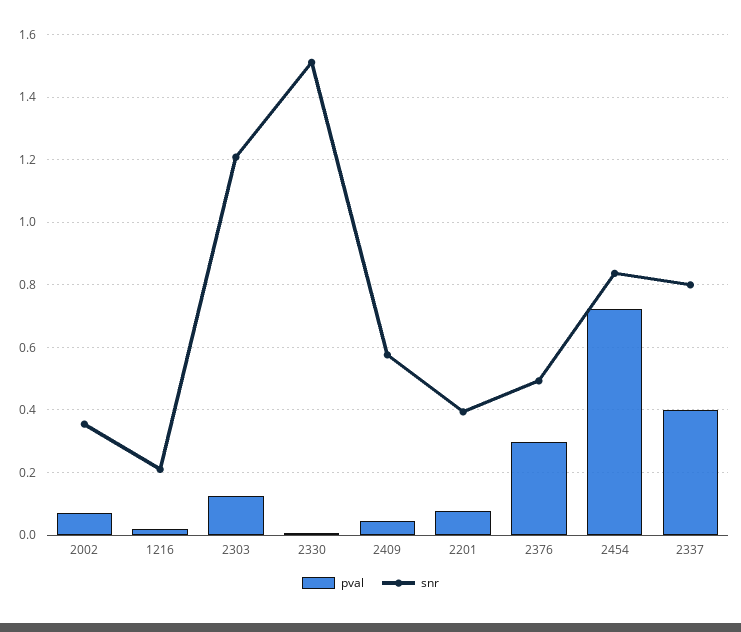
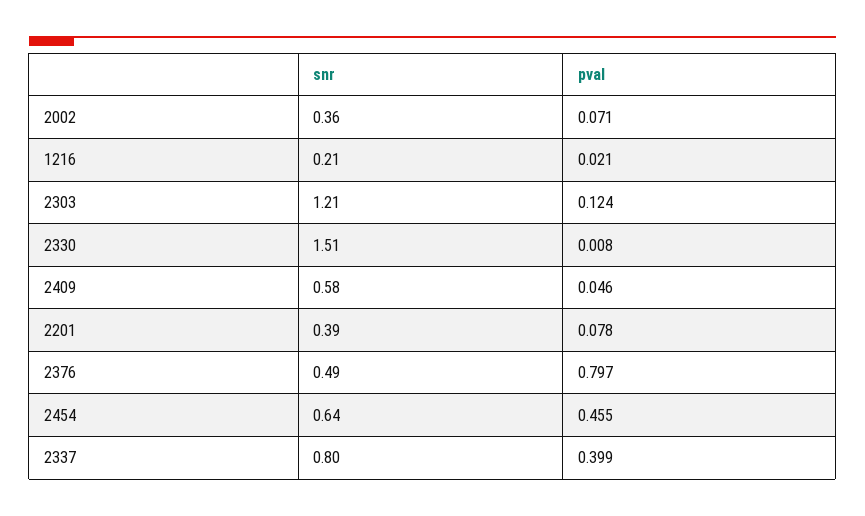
pval, 2376: 0.3 -> 0.797
pval, 2454: 0.72 -> 0.455
snr, 2454: 0.84 -> 0.64

